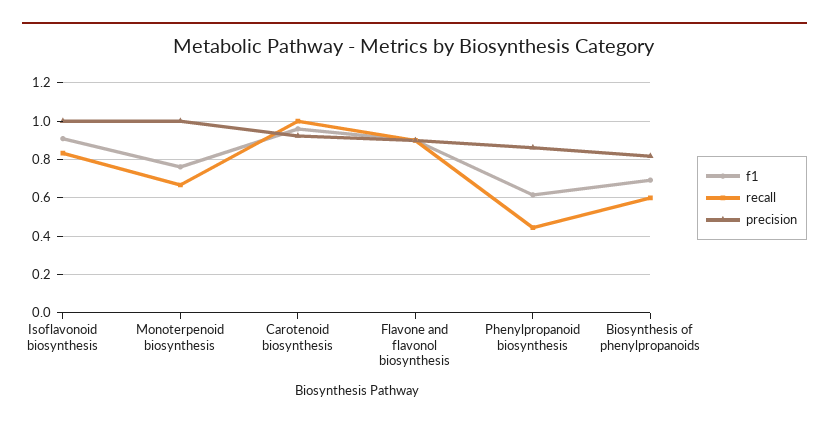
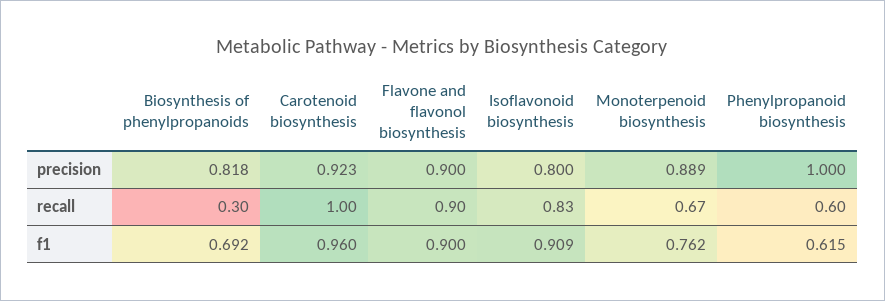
precision, Isoflavonoid biosynthesis: 1 -> 0.8
precision, Monoterpenoid biosynthesis: 1 -> 0.889
recall, Phenylpropanoid biosynthesis: 0.45 -> 0.6
precision, Phenylpropanoid biosynthesis: 0.85 -> 1
recall, Biosynthesis of phenylpropanoids: 0.6 -> 0.3

